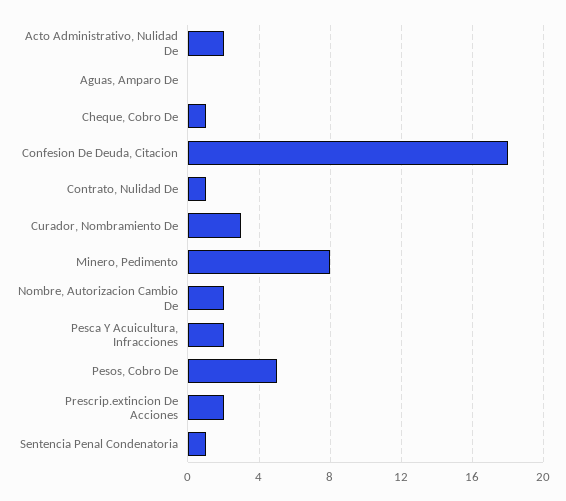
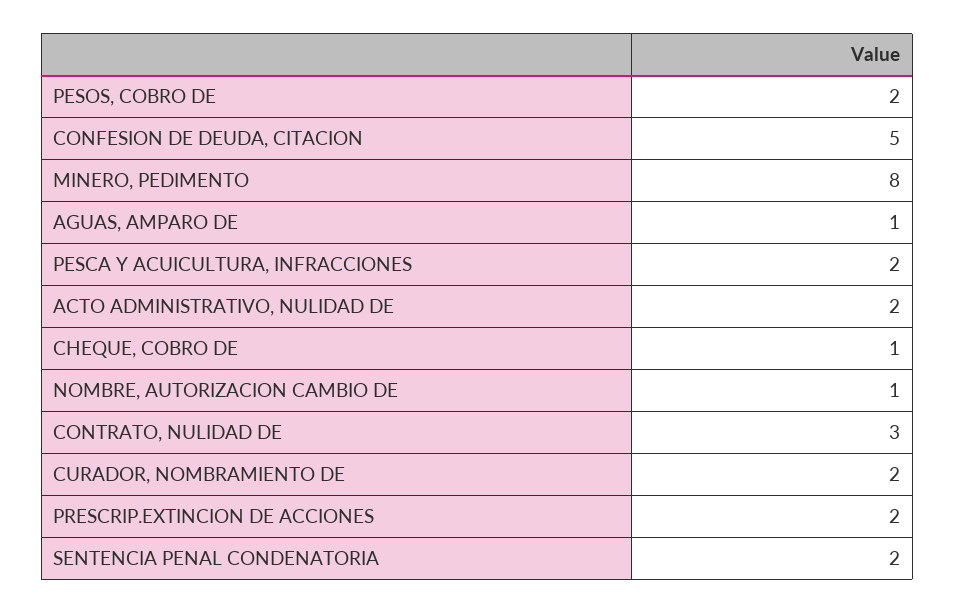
Aguas, Amparo De: 0 -> 1
Confesion De Deuda, Citacion: 18 -> 5
Contrato, Nulidad De: 1 -> 3
Curador, Nombramiento De: 3 -> 2
Nombre, Autorizacion Cambio De: 2 -> 1
Pesos, Cobro De: 5 -> 2
Sentencia Penal Condenatoria: 1 -> 2

